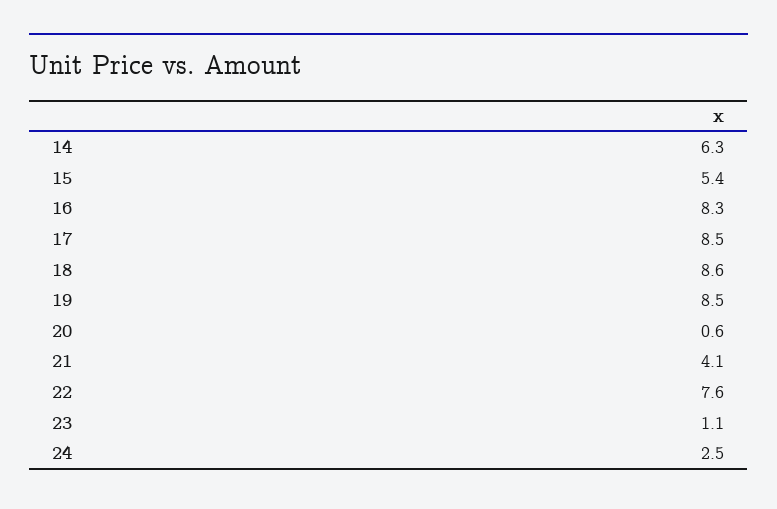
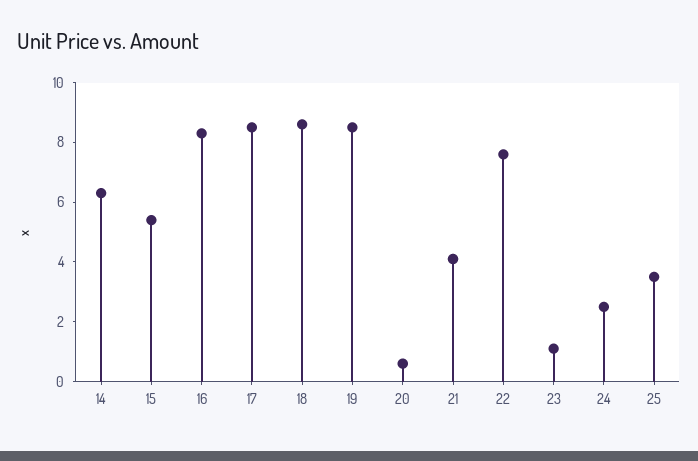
25: none -> 3.5

